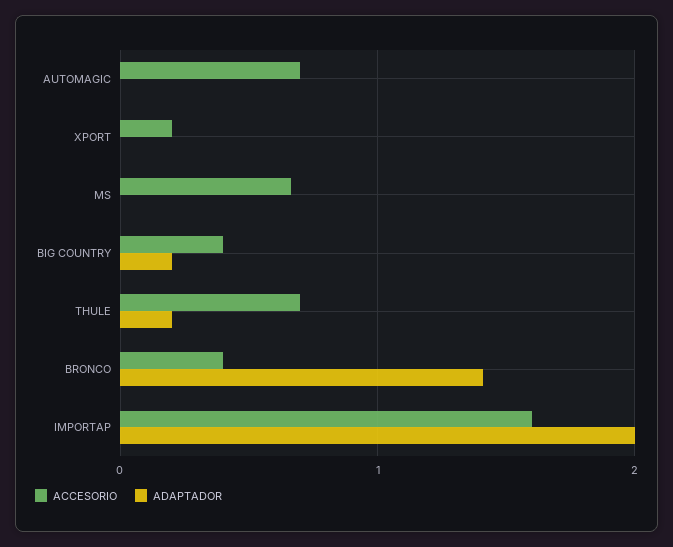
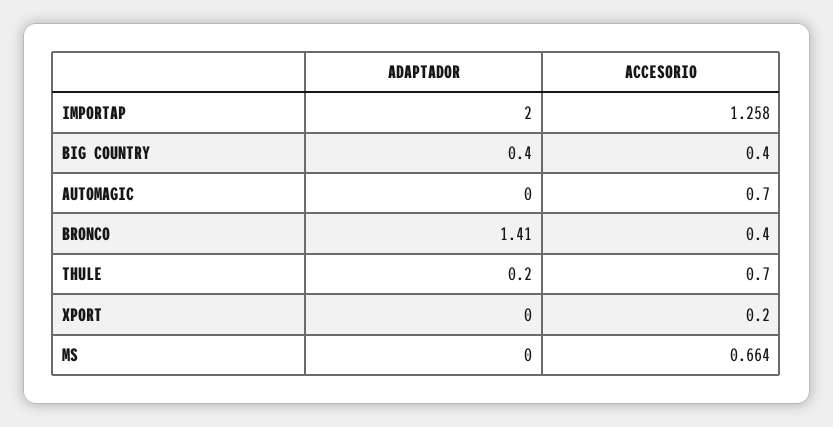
ADAPTADOR, BIG COUNTRY: 0.2 -> 0.4
ACCESORIO, IMPORTAP: 1.6 -> 1.258

